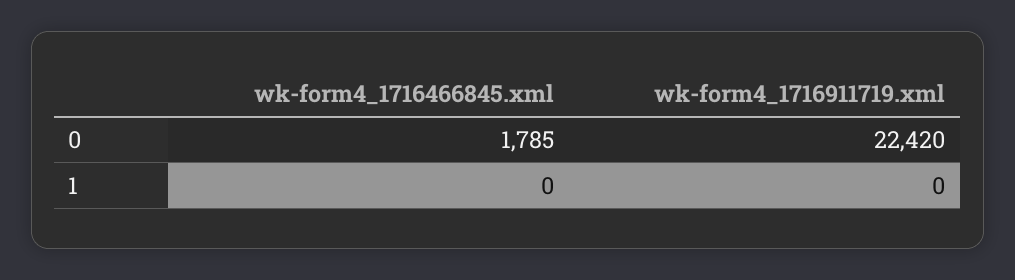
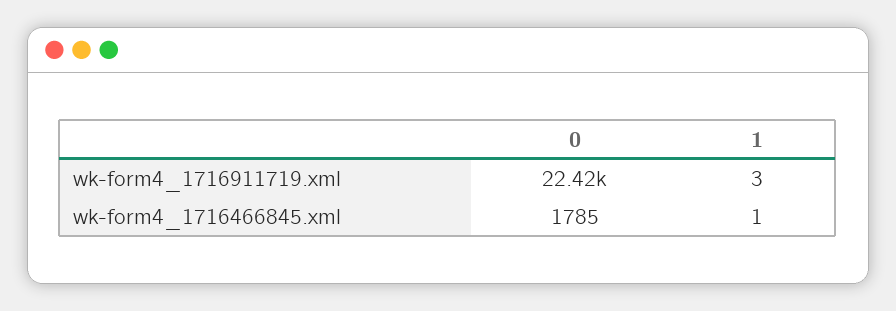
wk-form4_1716466845.xml, 1: 0 -> 1
wk-form4_1716911719.xml, 1: 0 -> 3

